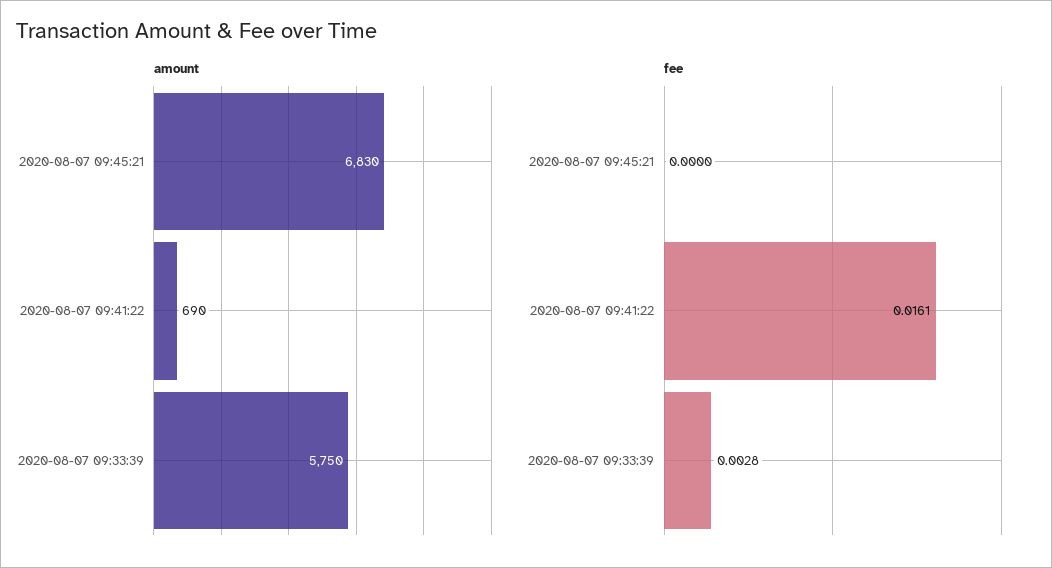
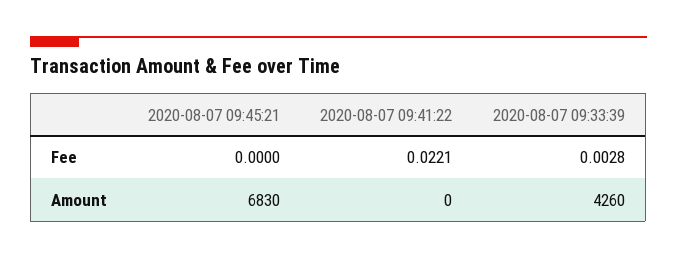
amount, 2020-08-07 09:41:22: 690 -> 0
amount, 2020-08-07 09:33:39: 5750 -> 4260
fee, 2020-08-07 09:41:22: 0.0161 -> 0.0221

